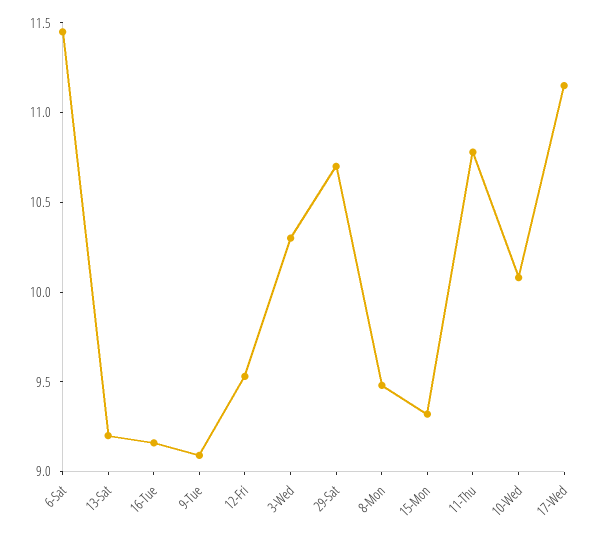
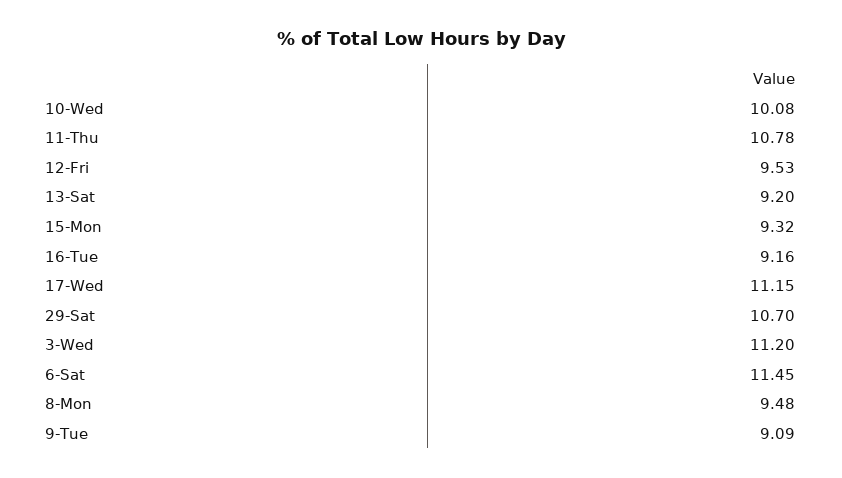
3-Wed: 10.3 -> 11.2

